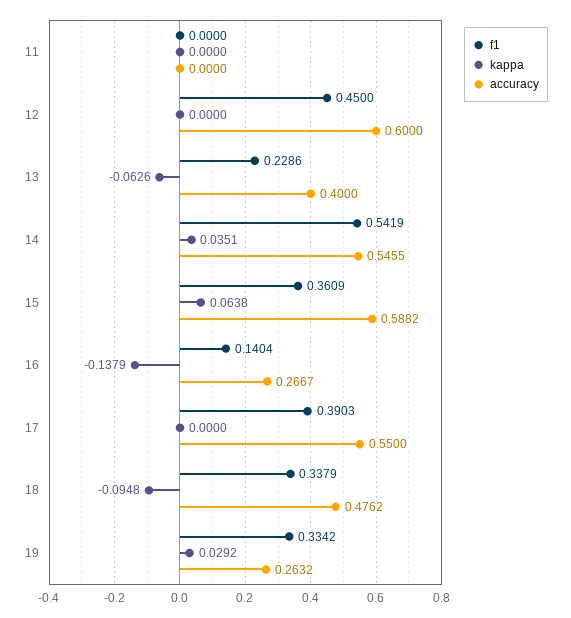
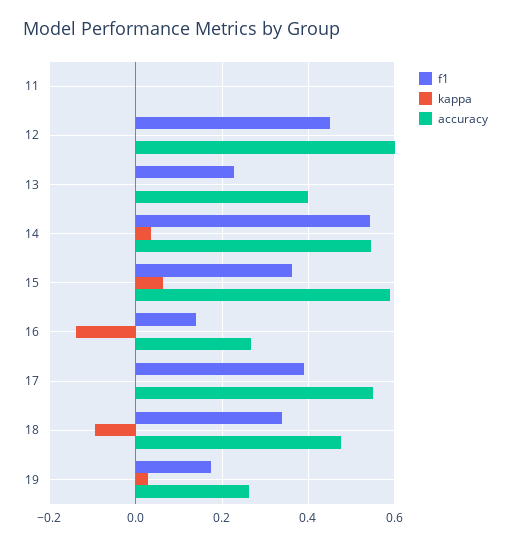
kappa, 13: -0.0626 -> 0
f1, 19: 0.3342 -> 0.18

